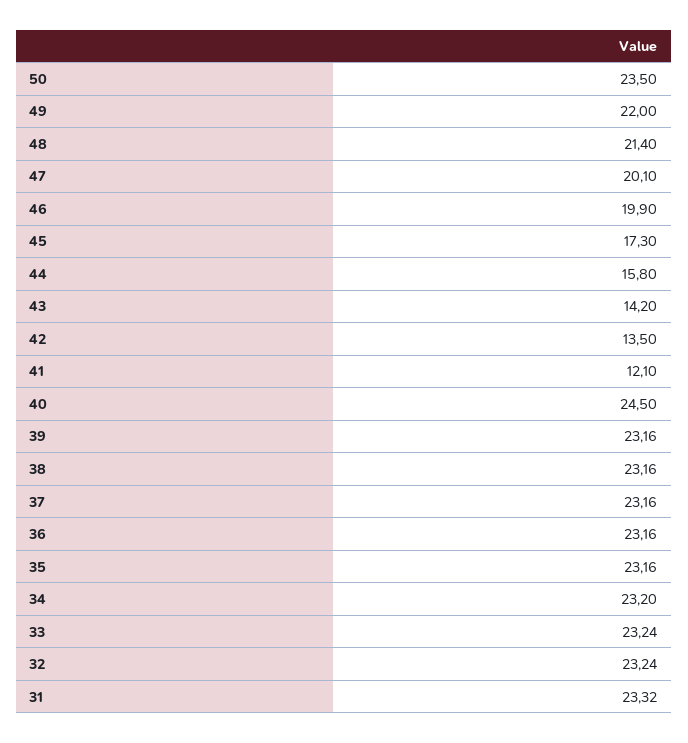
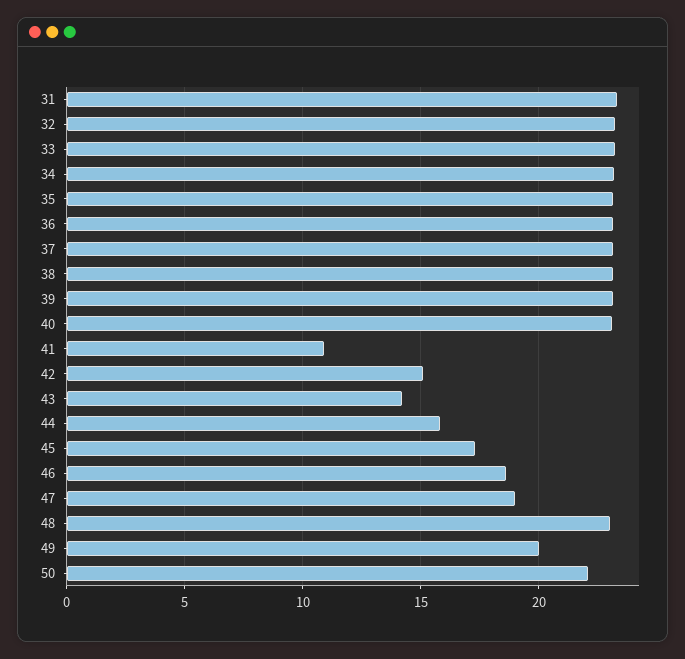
50: 23.5 -> 22
49: 22 -> 20
48: 21.4 -> 23
47: 20.1 -> 19
46: 19.9 -> 18.5
42: 13.5 -> 15
41: 12.1 -> 11
40: 24.5 -> 23

